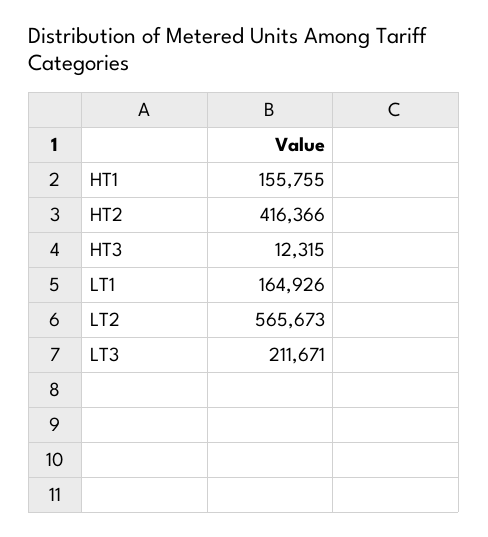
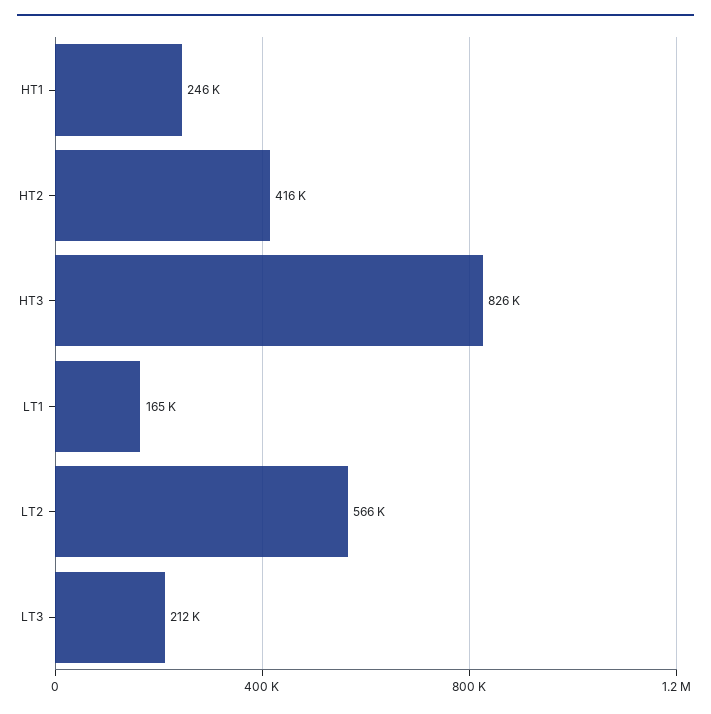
HT1: 155755 -> 246000
HT3: 12315 -> 826000

